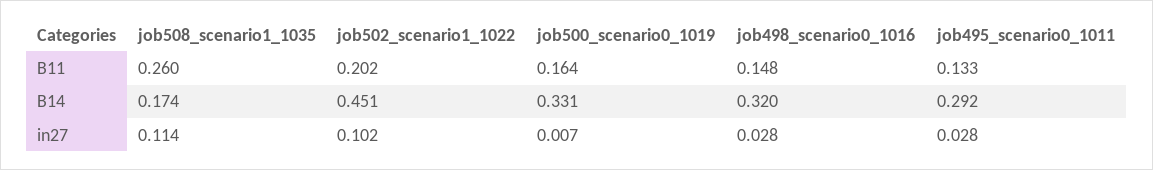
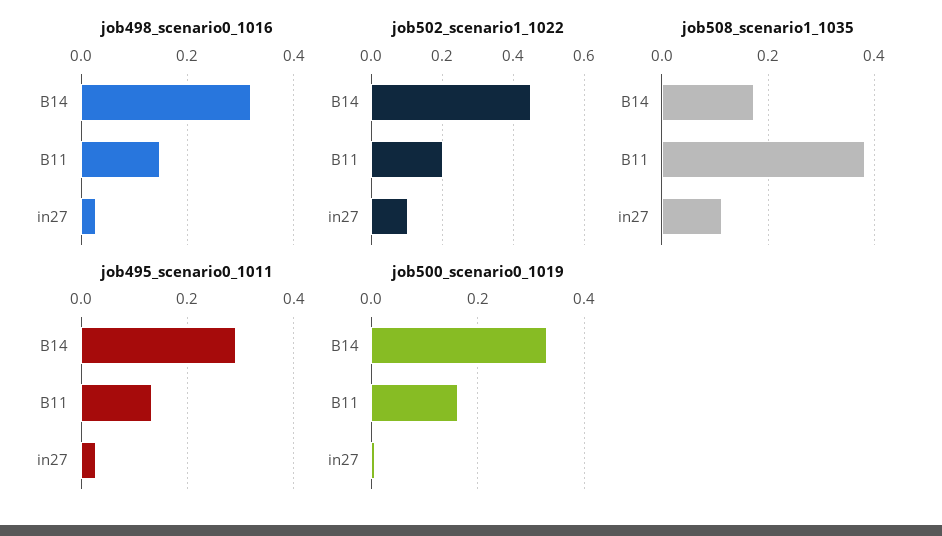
job508_scenario1_1035, B11: 0.26 -> 0.38

